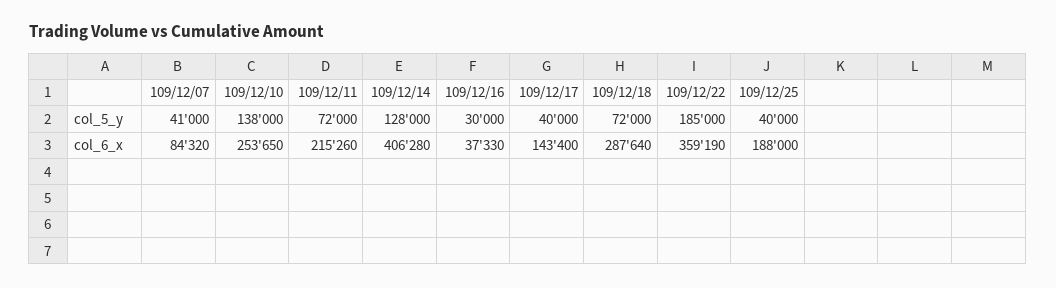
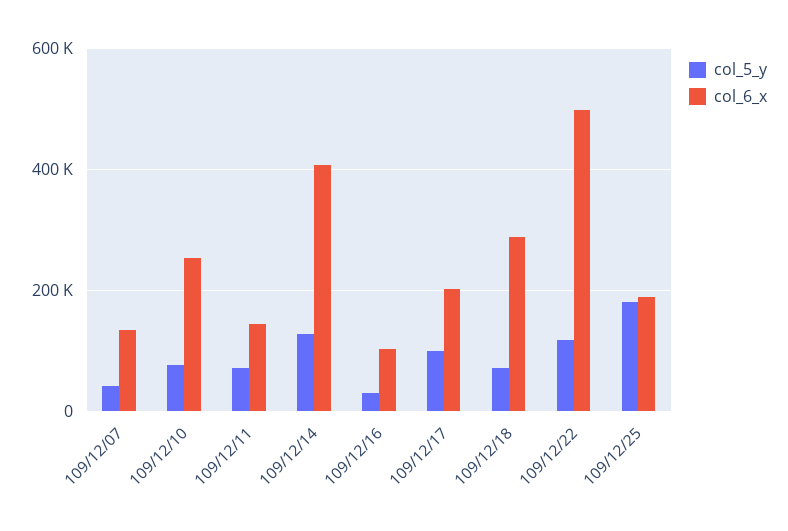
col_5_y, 109/12/10: 138000 -> 80000
col_5_y, 109/12/17: 40000 -> 100000
col_5_y, 109/12/22: 185000 -> 120000
col_5_y, 109/12/25: 40000 -> 180000
col_6_x, 109/12/07: 84320 -> 140000
col_6_x, 109/12/11: 215260 -> 140000
col_6_x, 109/12/16: 37330 -> 100000
col_6_x, 109/12/17: 143400 -> 200000
col_6_x, 109/12/22: 359190 -> 500000

